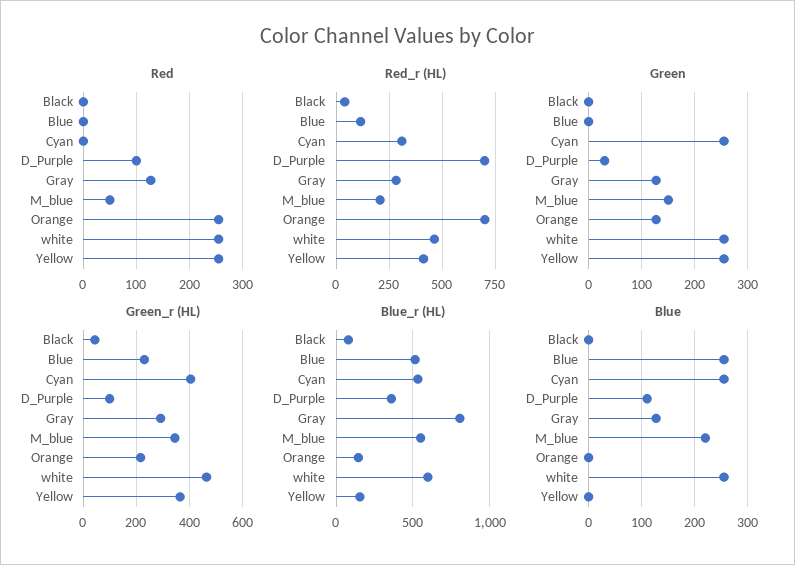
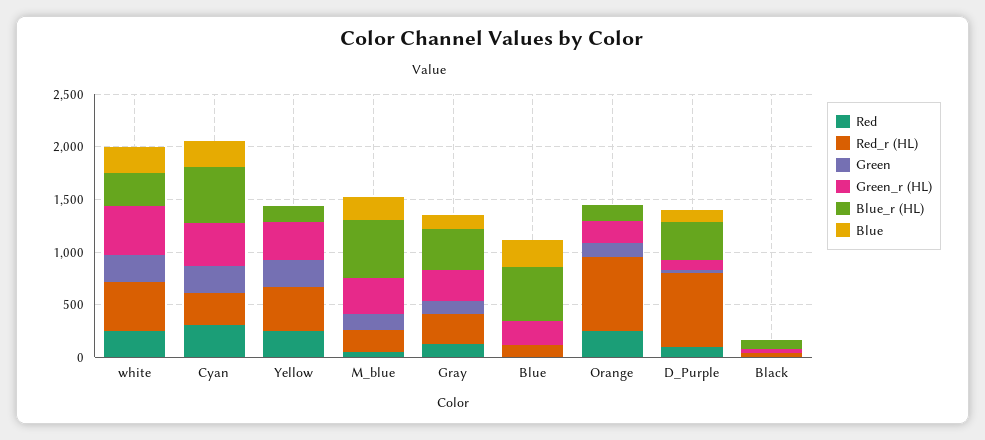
Red, Cyan: 0 -> 300
Blue_r (HL), Gray: 800 -> 400
Blue_r (HL), white: 600 -> 300

